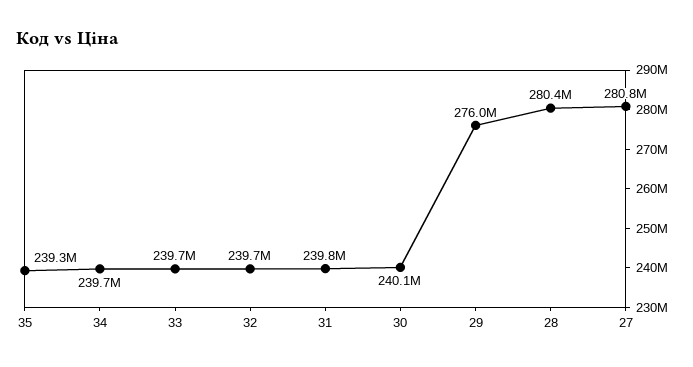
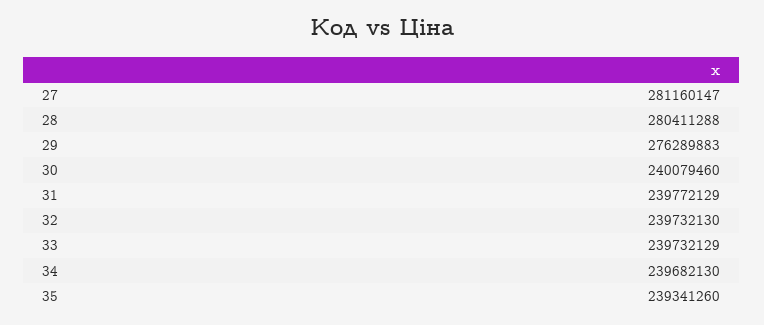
29: 276000000 -> 276289883
27: 280800000 -> 281160147

